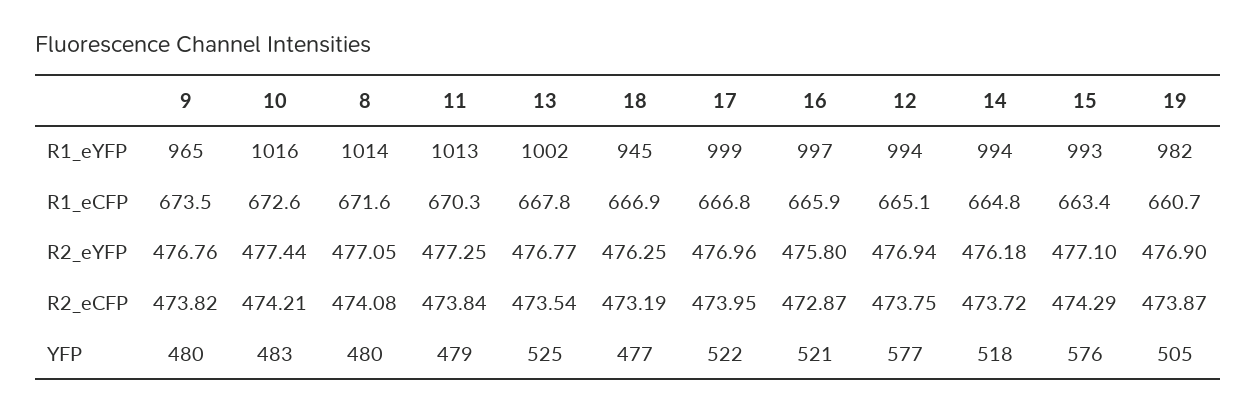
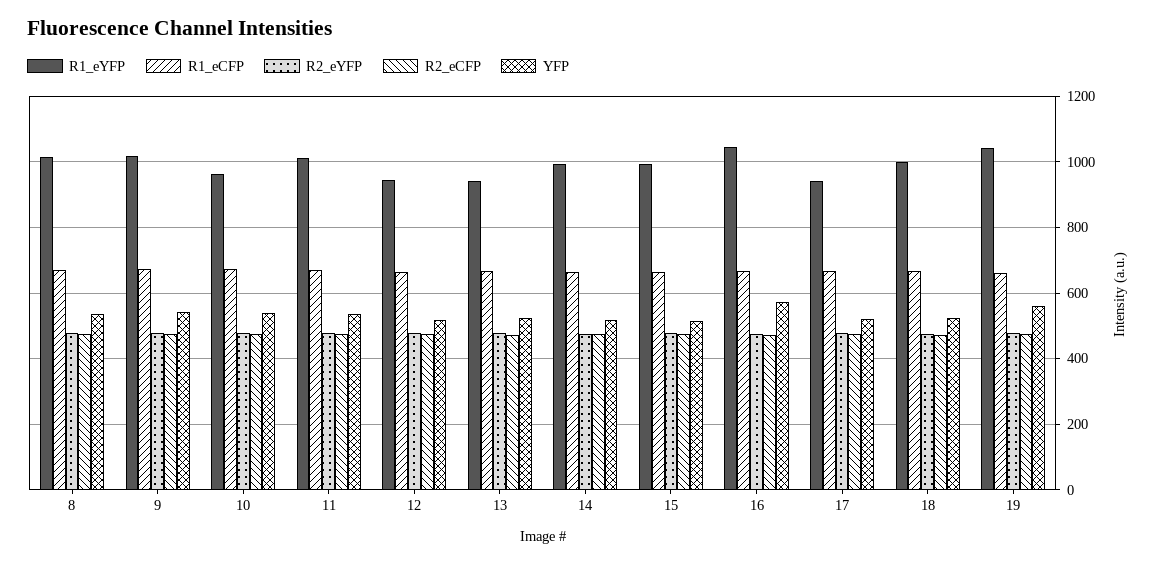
R1_eYFP, 9: 965 -> 1020
R1_eYFP, 10: 1016 -> 960
R1_eYFP, 13: 1002 -> 940
R1_eYFP, 18: 945 -> 1000
R1_eYFP, 17: 999 -> 940
R1_eYFP, 16: 997 -> 1040
R1_eYFP, 12: 994 -> 940
R1_eYFP, 19: 982 -> 1040
YFP, 9: 480 -> 540
YFP, 10: 483 -> 540
YFP, 8: 480 -> 540
YFP, 11: 479 -> 540
YFP, 18: 477 -> 520
YFP, 16: 521 -> 580
YFP, 12: 577 -> 520
YFP, 15: 576 -> 520
YFP, 19: 505 -> 560

